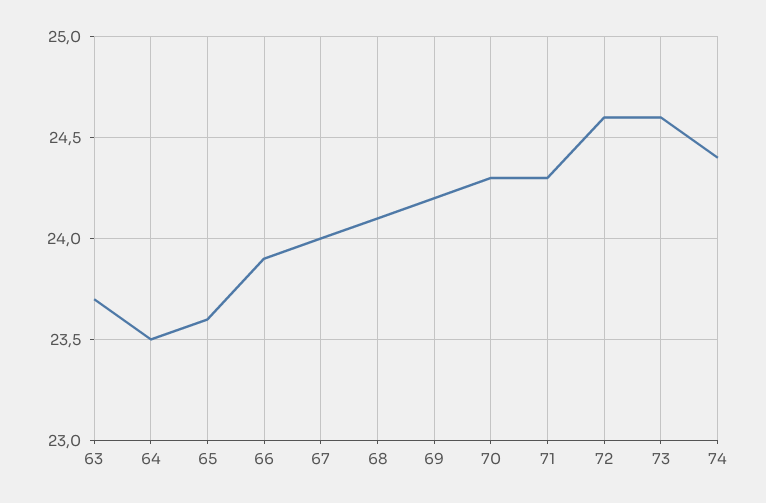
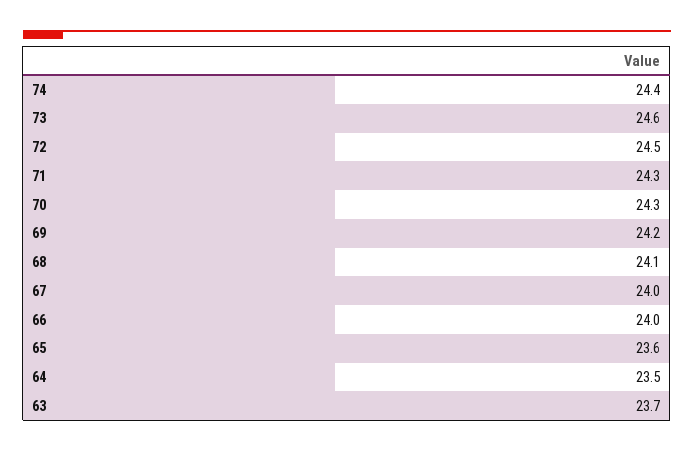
66: 23.9 -> 24
72: 24.6 -> 24.5

